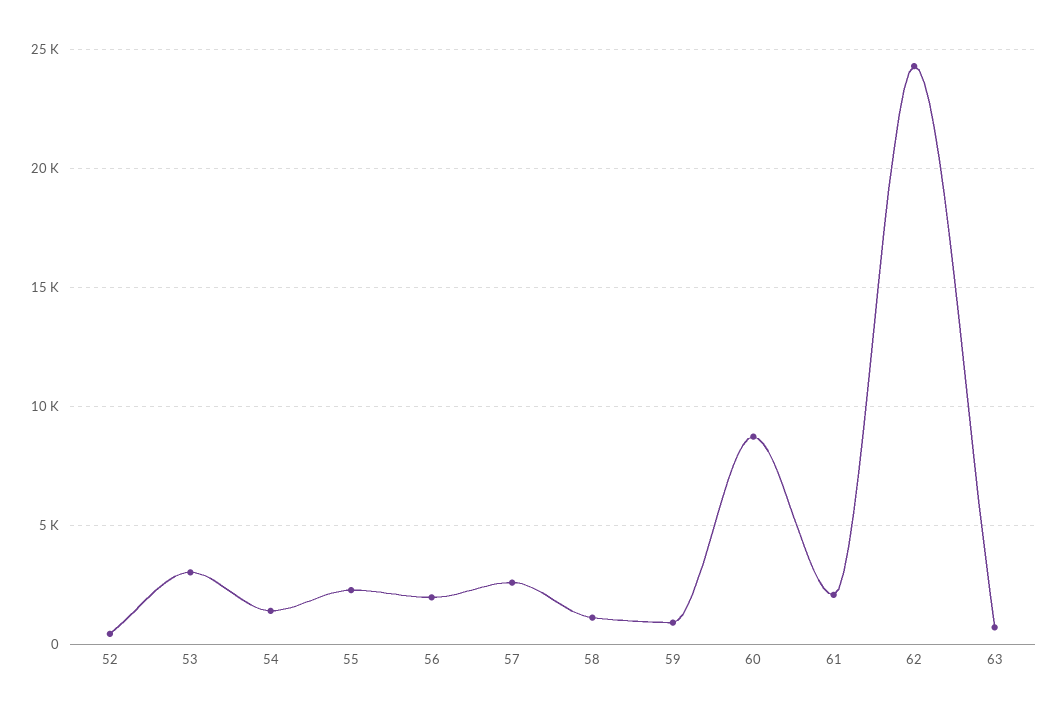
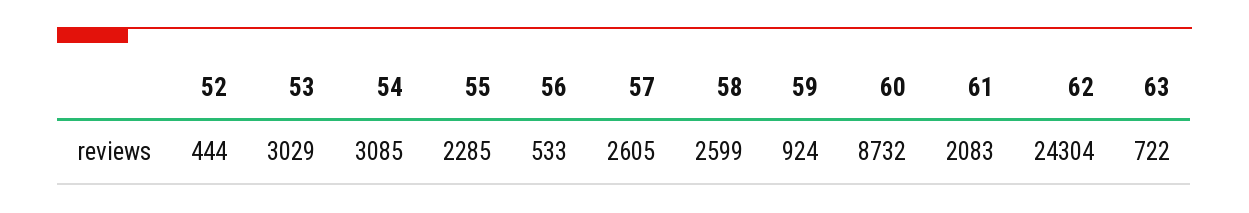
54: 1500 -> 3085
56: 2000 -> 533
58: 1000 -> 2599

